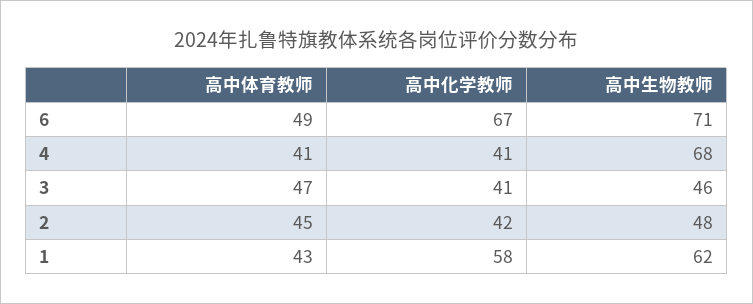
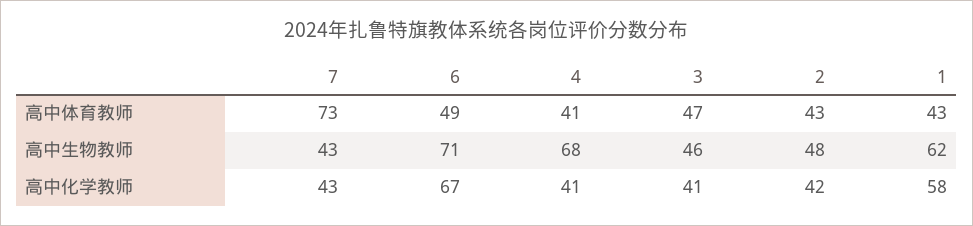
高中体育教师, 2: 45 -> 43
高中体育教师, 7: none -> 73
高中生物教师, 7: none -> 43
高中化学教师, 7: none -> 43

